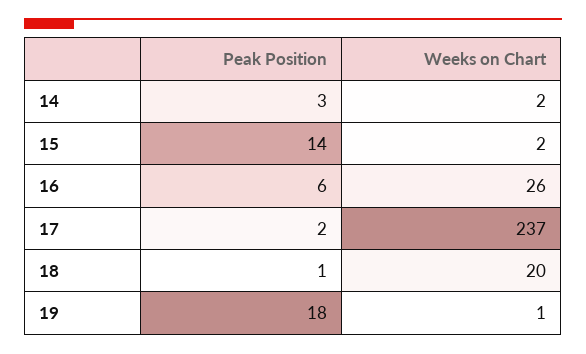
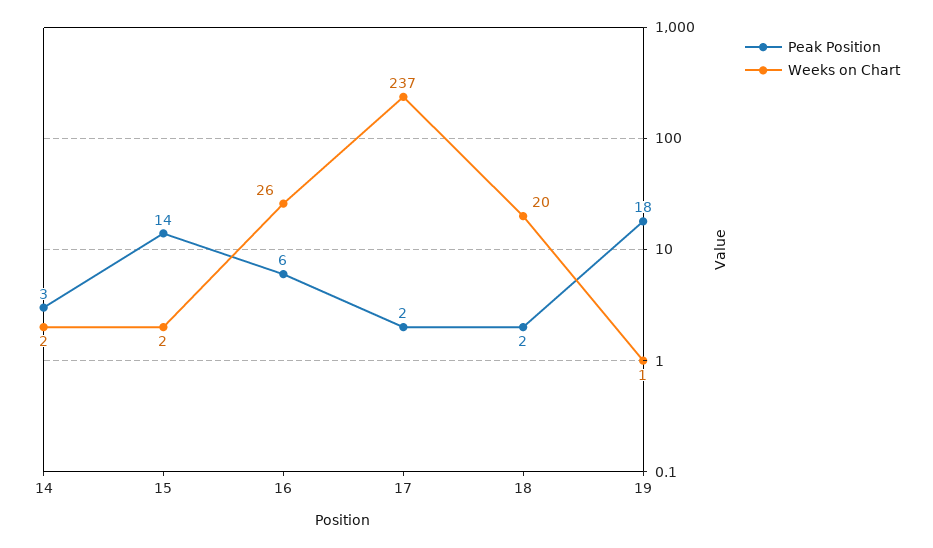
Peak Position, 18: 1 -> 2

